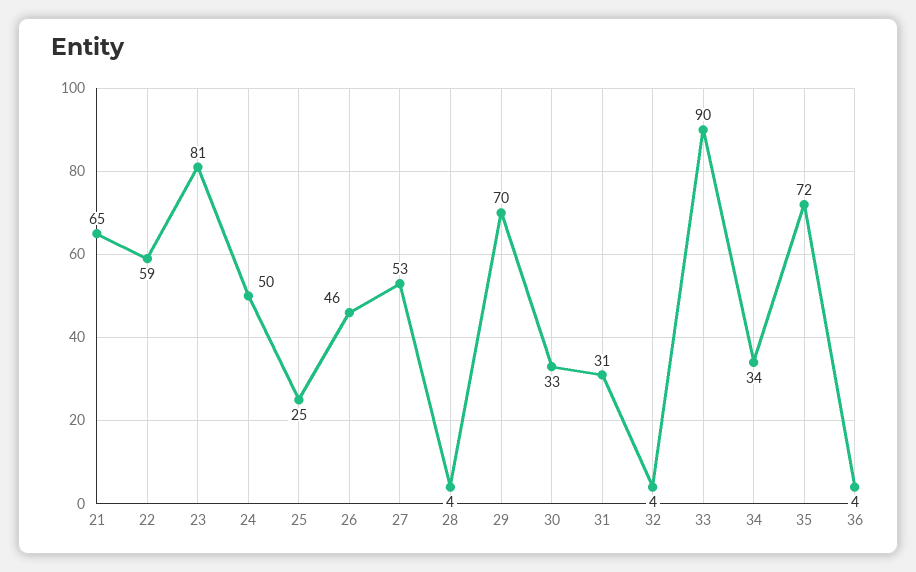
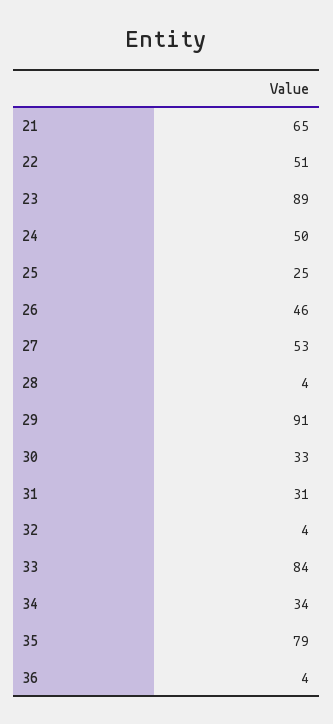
22: 59 -> 51
23: 81 -> 89
29: 70 -> 91
33: 90 -> 84
35: 72 -> 79

